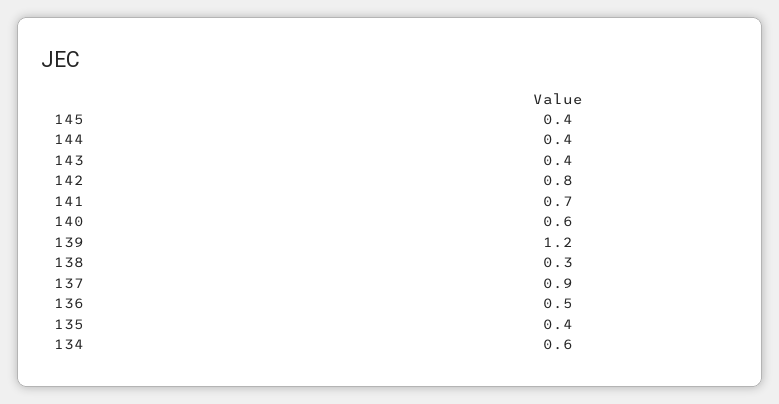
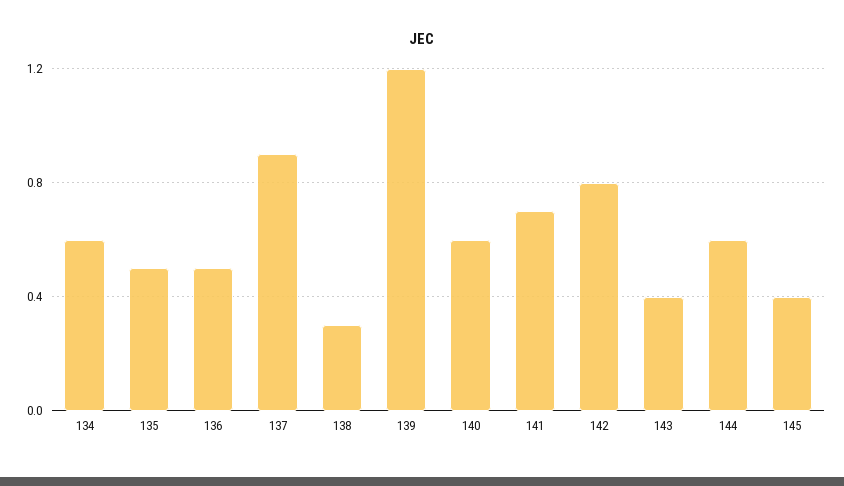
144: 0.4 -> 0.6
135: 0.4 -> 0.5

